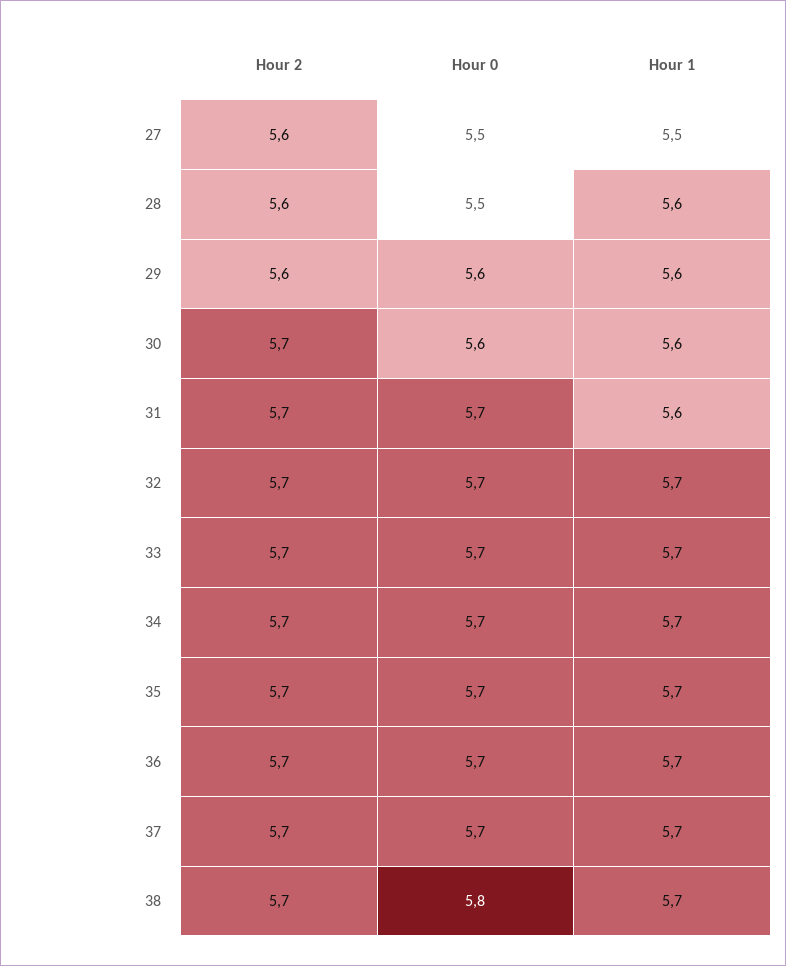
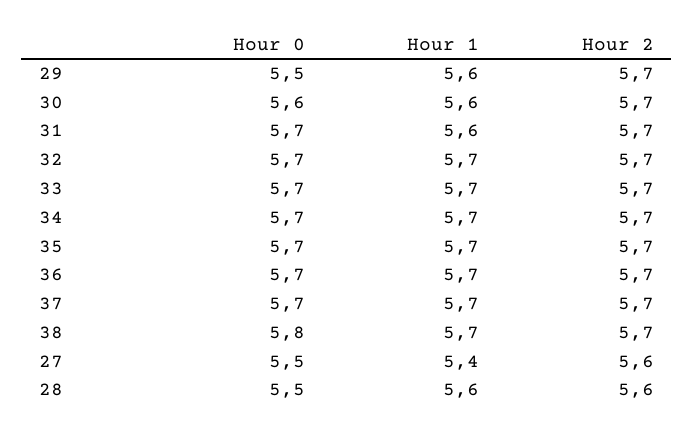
Hour 1, 27: 5.5 -> 5.4
Hour 2, 29: 5.6 -> 5.7
Hour 0, 29: 5.6 -> 5.5

